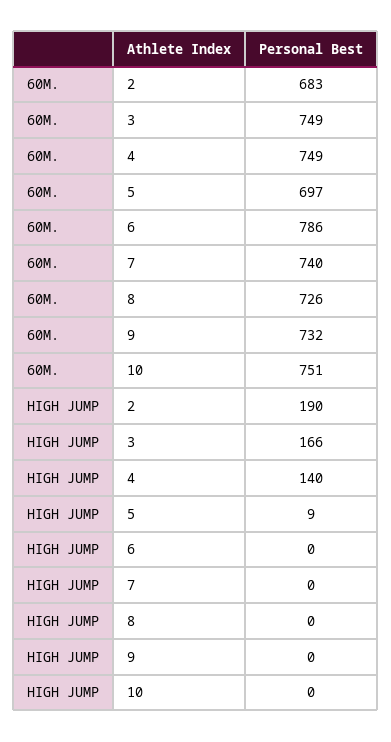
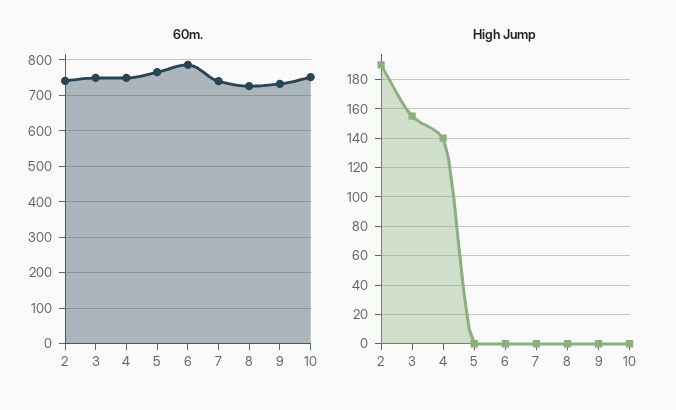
60M., 2: 683 -> 740
60M., 5: 697 -> 760
HIGH JUMP, 3: 166 -> 155
HIGH JUMP, 5: 9 -> 0

